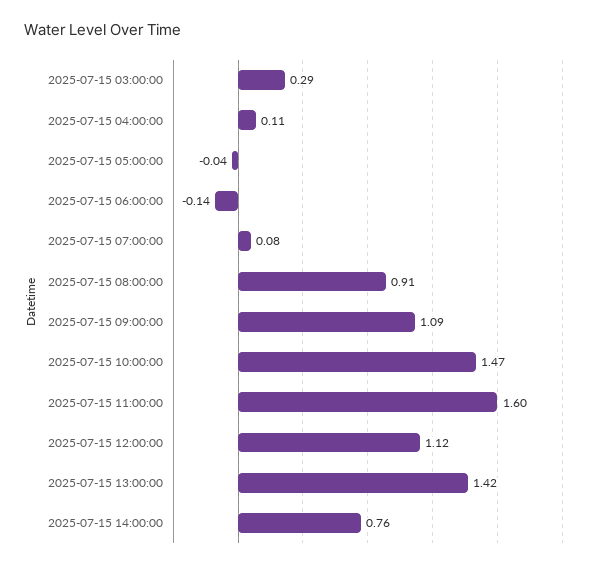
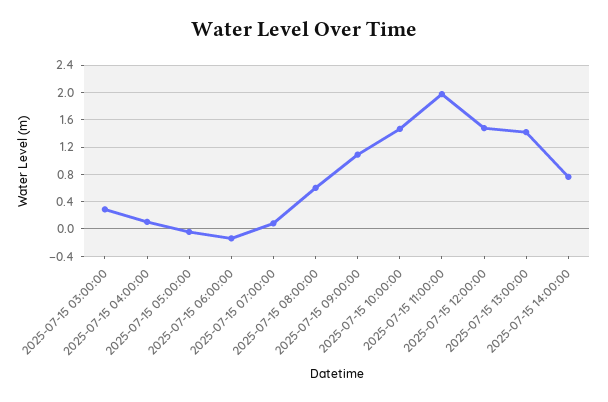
2025-07-15 08:00:00: 0.91 -> 0.6
2025-07-15 11:00:00: 1.6 -> 2
2025-07-15 12:00:00: 1.12 -> 1.5

